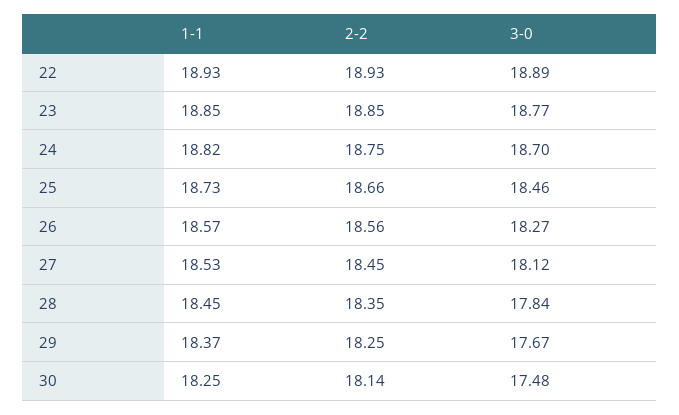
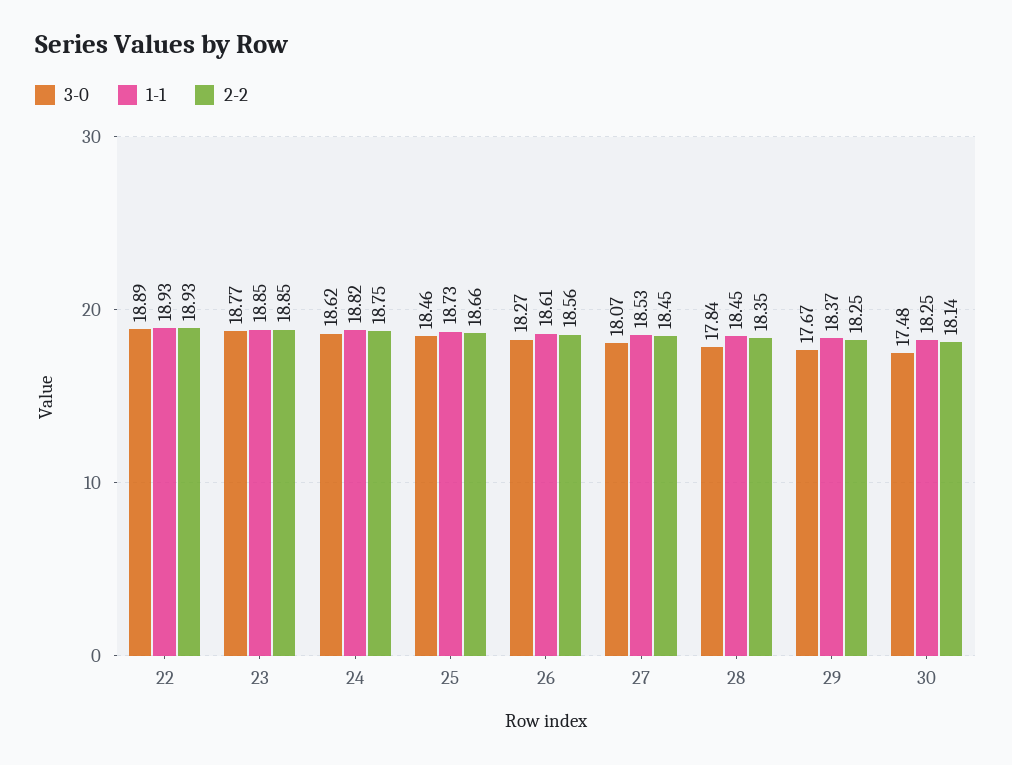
3-0, 24: 18.7 -> 18.62
1-1, 26: 18.57 -> 18.61
3-0, 27: 18.12 -> 18.07

